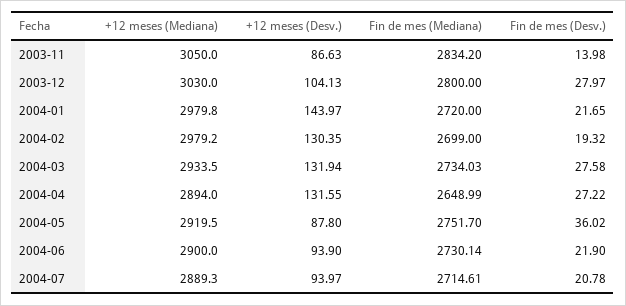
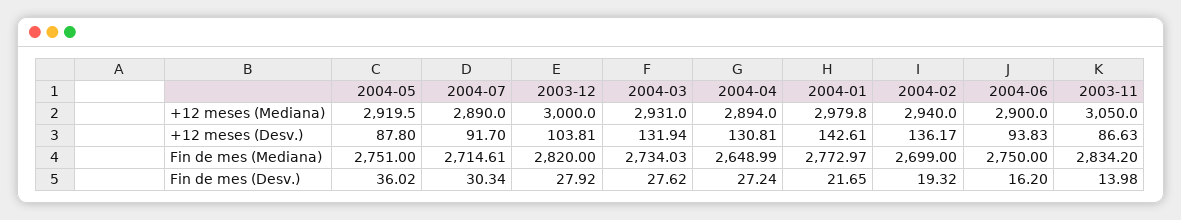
+12 meses (Mediana), 2003-12: 3030 -> 3000
+12 meses (Desv.), 2003-12: 104.13 -> 103.81
Fin de mes (Mediana), 2003-12: 2800 -> 2820
Fin de mes (Desv.), 2003-12: 27.97 -> 27.92
+12 meses (Desv.), 2004-01: 143.97 -> 142.61
Fin de mes (Mediana), 2004-01: 2720 -> 2772.97
+12 meses (Mediana), 2004-02: 2979.2 -> 2940
+12 meses (Desv.), 2004-02: 130.35 -> 136.17
+12 meses (Mediana), 2004-03: 2933.5 -> 2931
Fin de mes (Desv.), 2004-03: 27.58 -> 27.62
+12 meses (Desv.), 2004-04: 131.55 -> 130.81
Fin de mes (Desv.), 2004-04: 27.22 -> 27.24
Fin de mes (Mediana), 2004-05: 2751.7 -> 2751
+12 meses (Desv.), 2004-06: 93.9 -> 93.83
Fin de mes (Mediana), 2004-06: 2730.14 -> 2750
Fin de mes (Desv.), 2004-06: 21.9 -> 16.2
+12 meses (Mediana), 2004-07: 2889.3 -> 2890
+12 meses (Desv.), 2004-07: 93.97 -> 91.7
Fin de mes (Desv.), 2004-07: 20.78 -> 30.34

